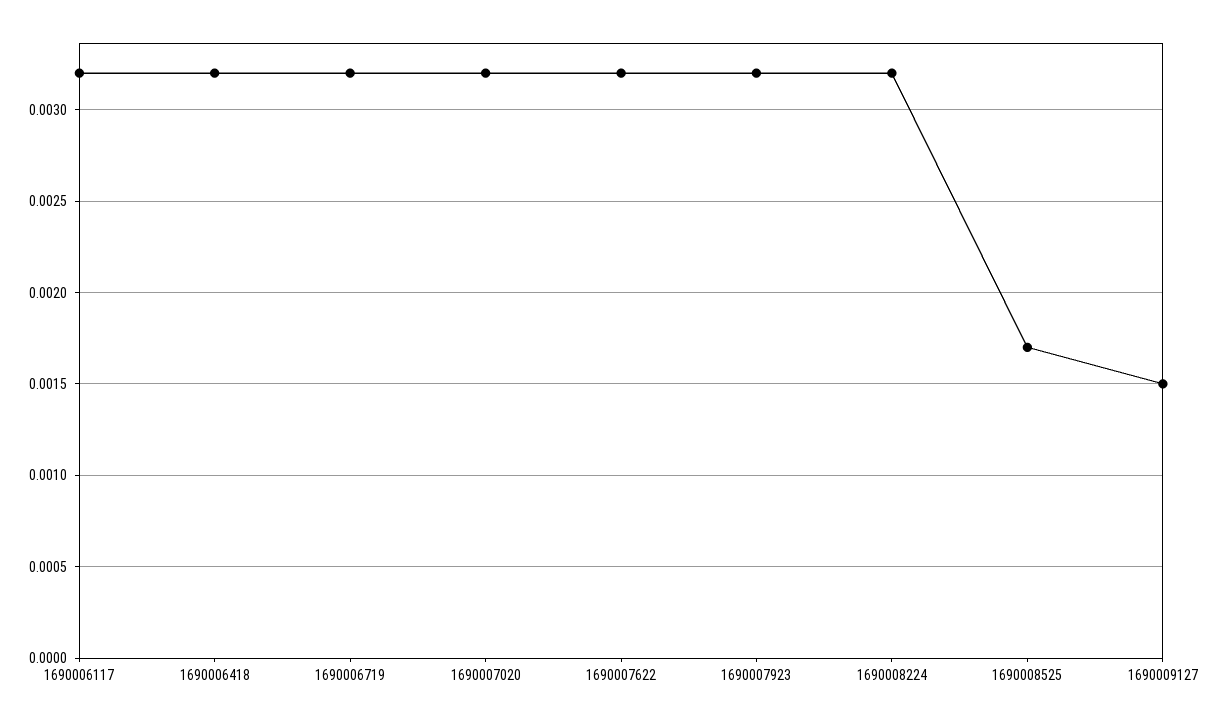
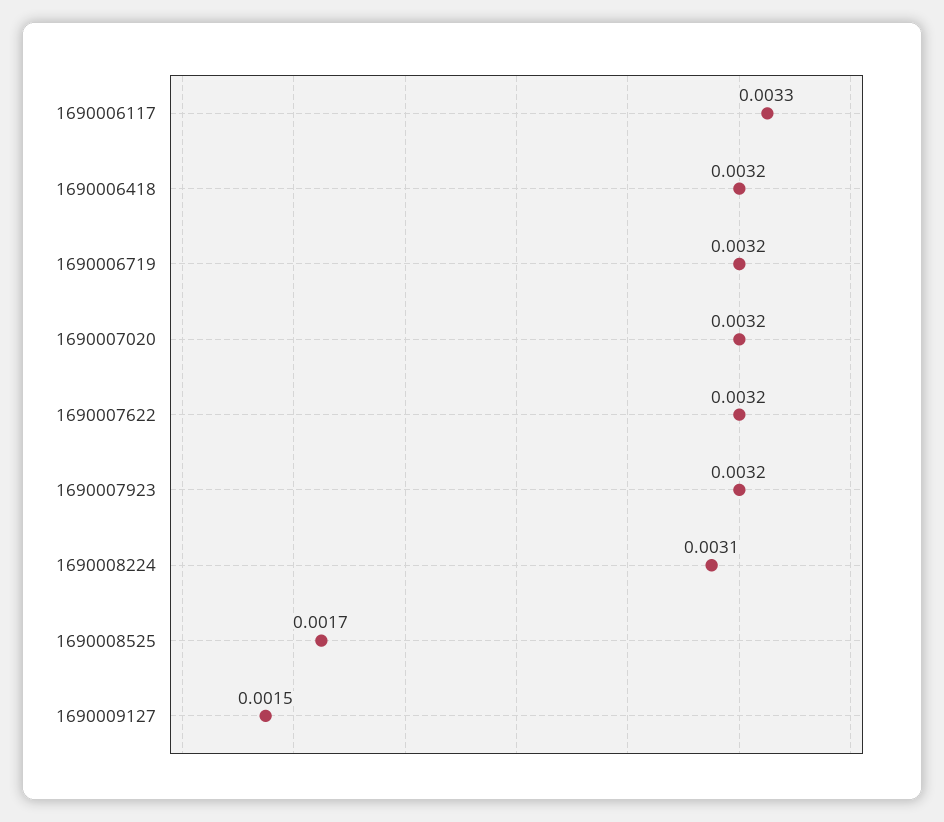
1690006117: 0.0032 -> 0.0033
1690008224: 0.0032 -> 0.0031

